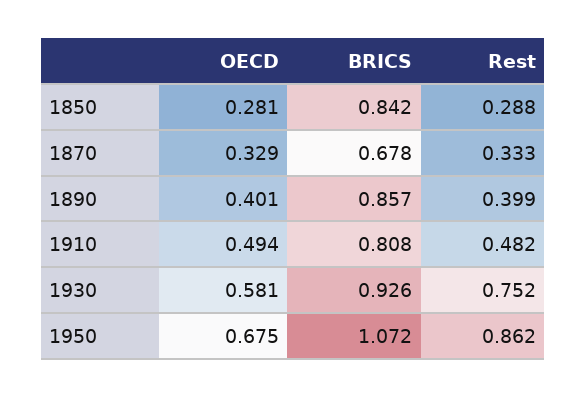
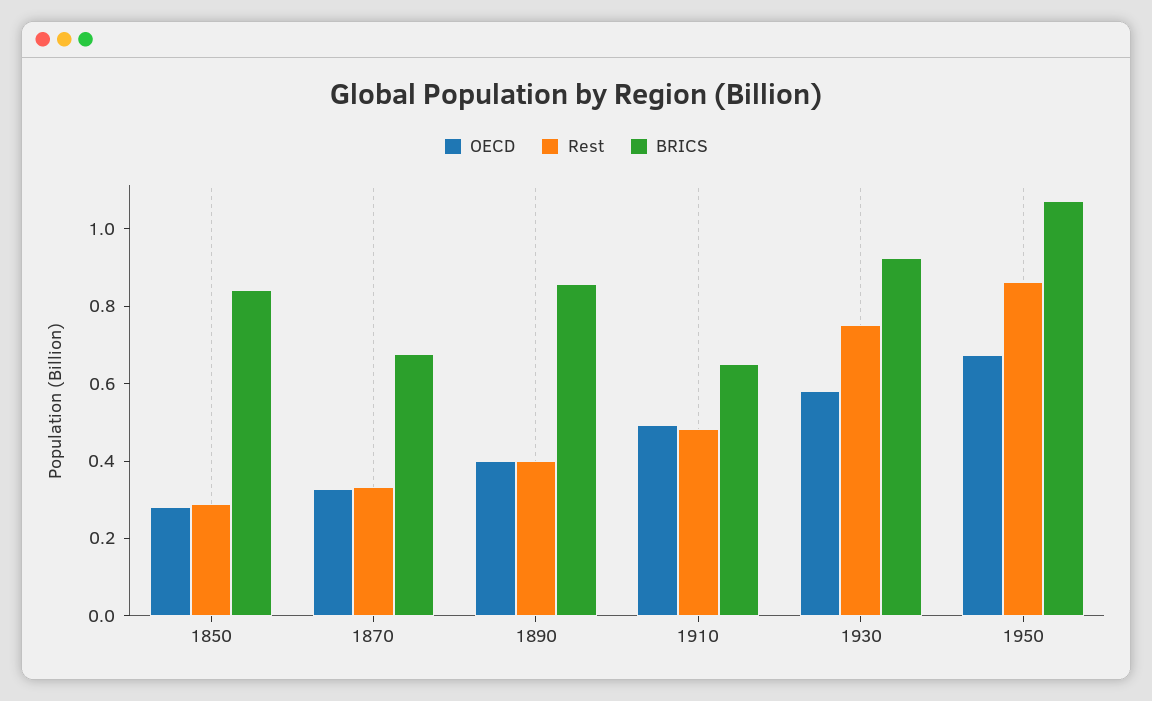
BRICS, 1910: 0.808 -> 0.65

